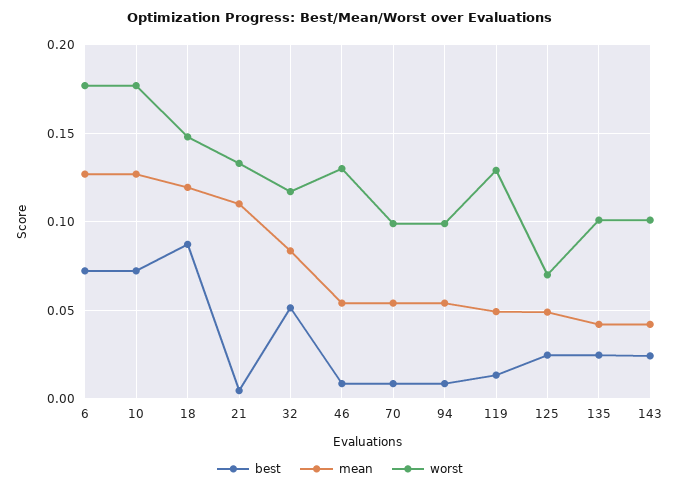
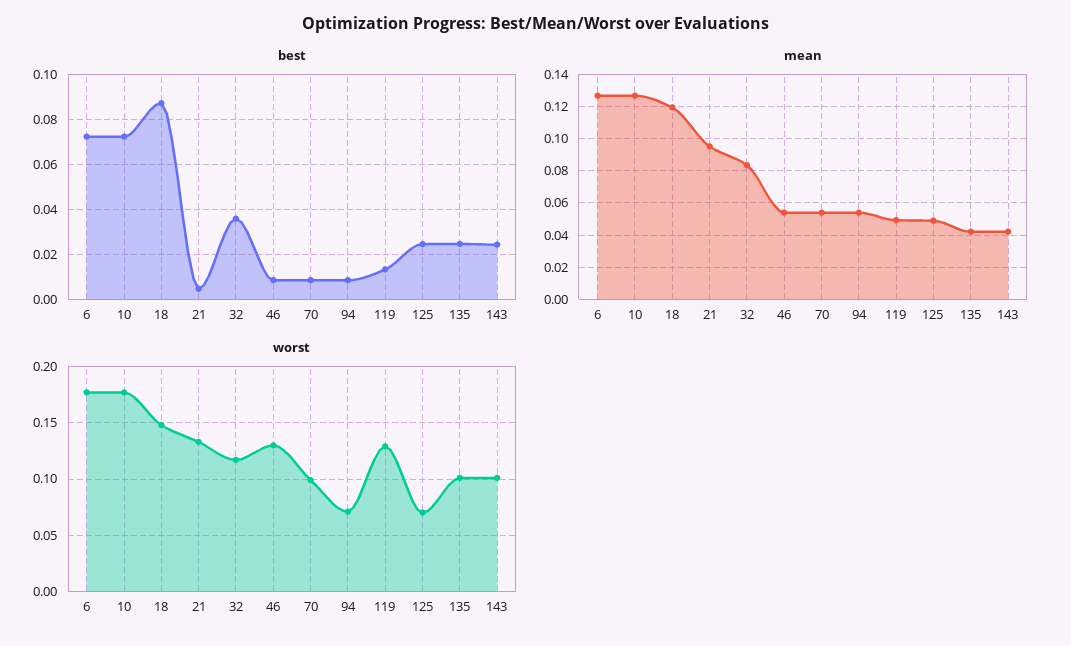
mean, 21: 0.11 -> 0.095
best, 32: 0.05 -> 0.035
worst, 94: 0.1 -> 0.07

